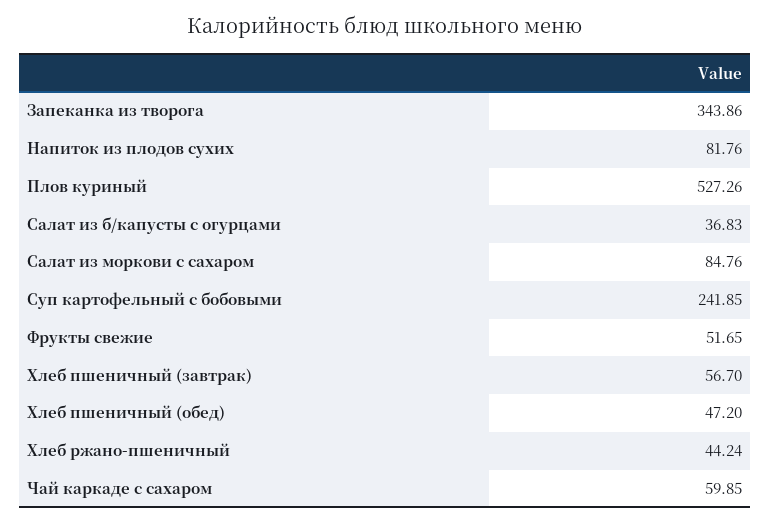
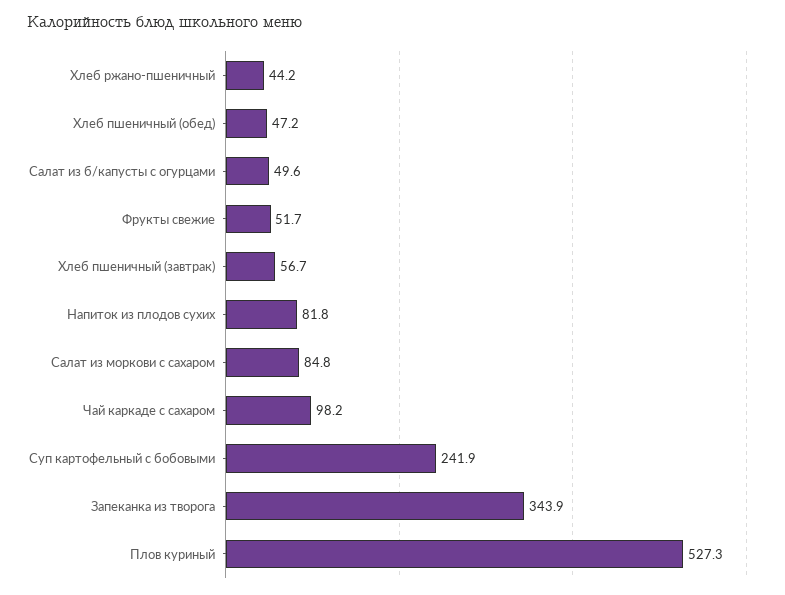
Салат из б/капусты с огурцами: 36.83 -> 49.6
Чай каркаде с сахаром: 59.85 -> 98.2

